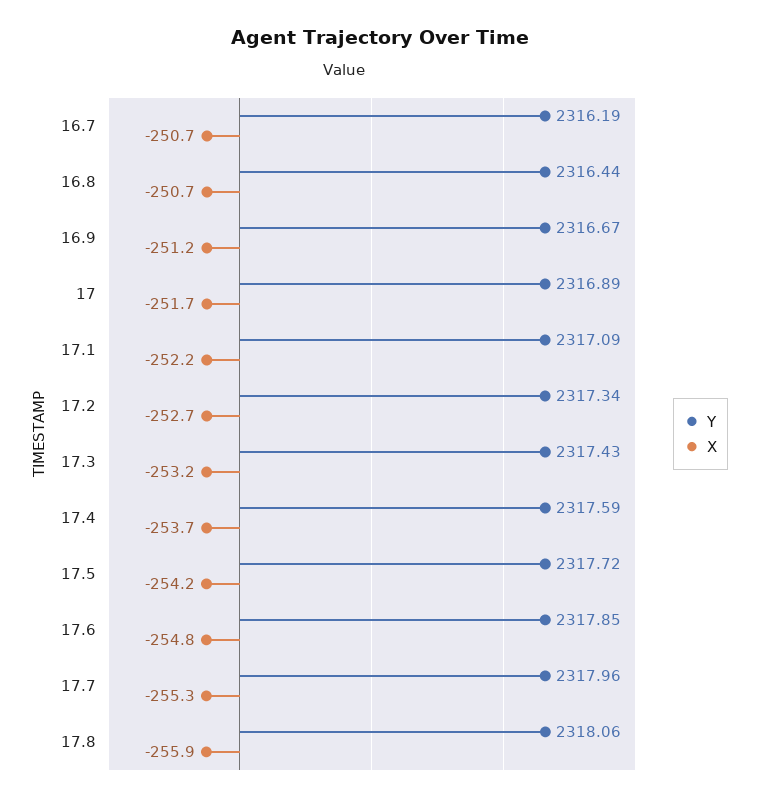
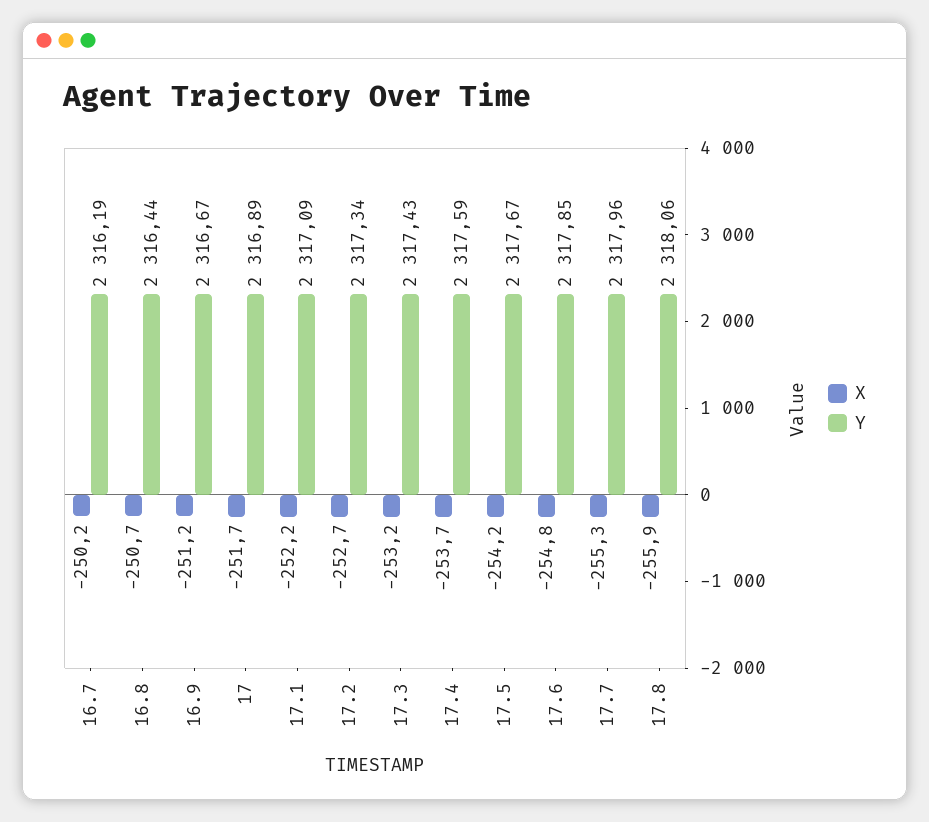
X, 16.7: -250.7 -> -250.2
Y, 17.5: 2317.72 -> 2317.67

